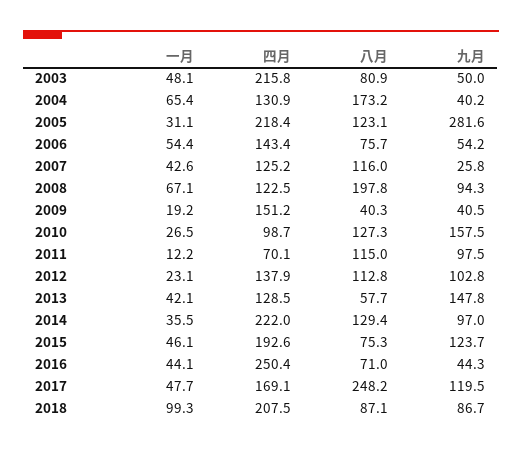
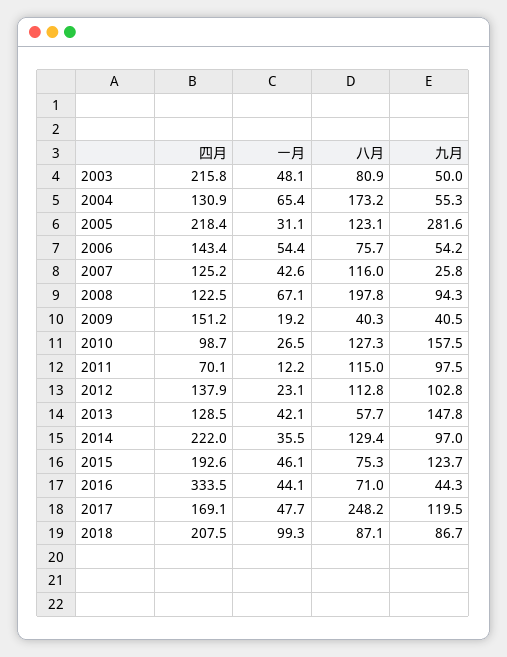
九月, 2004: 40.2 -> 55.3
四月, 2016: 250.4 -> 333.5

